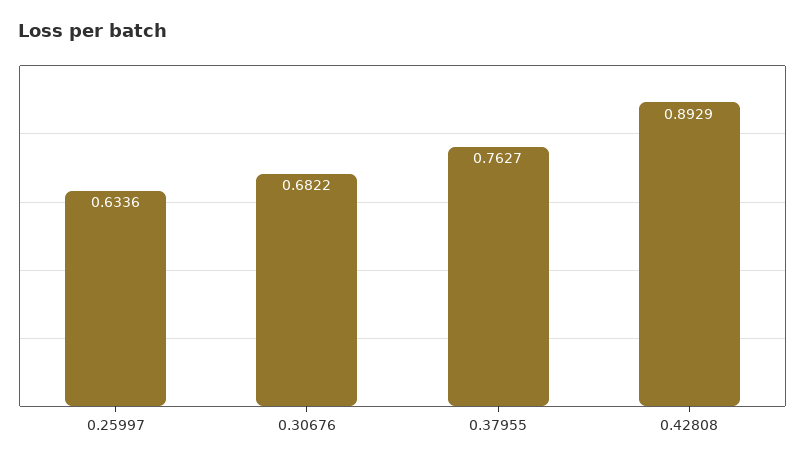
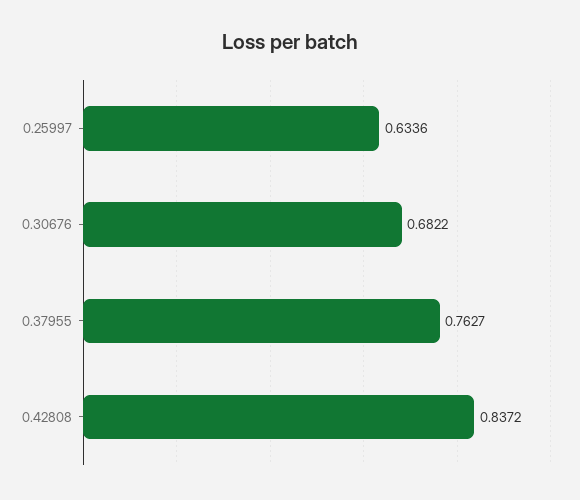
0.42808: 0.8929 -> 0.8372

